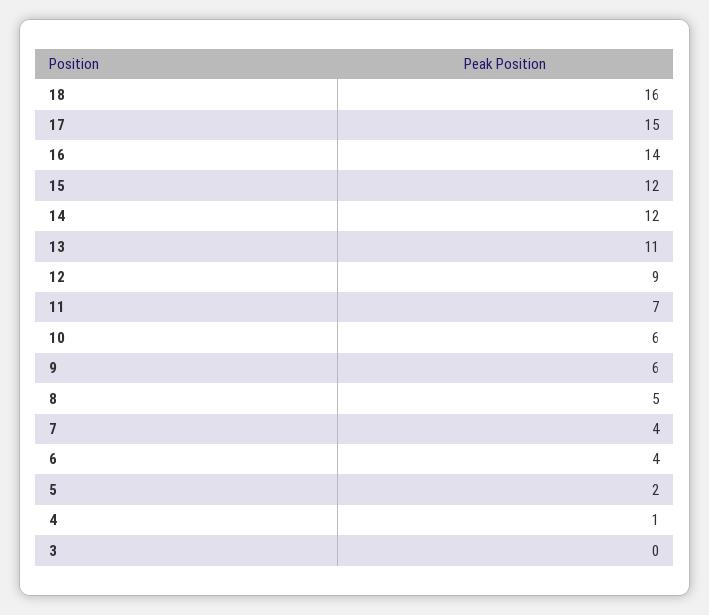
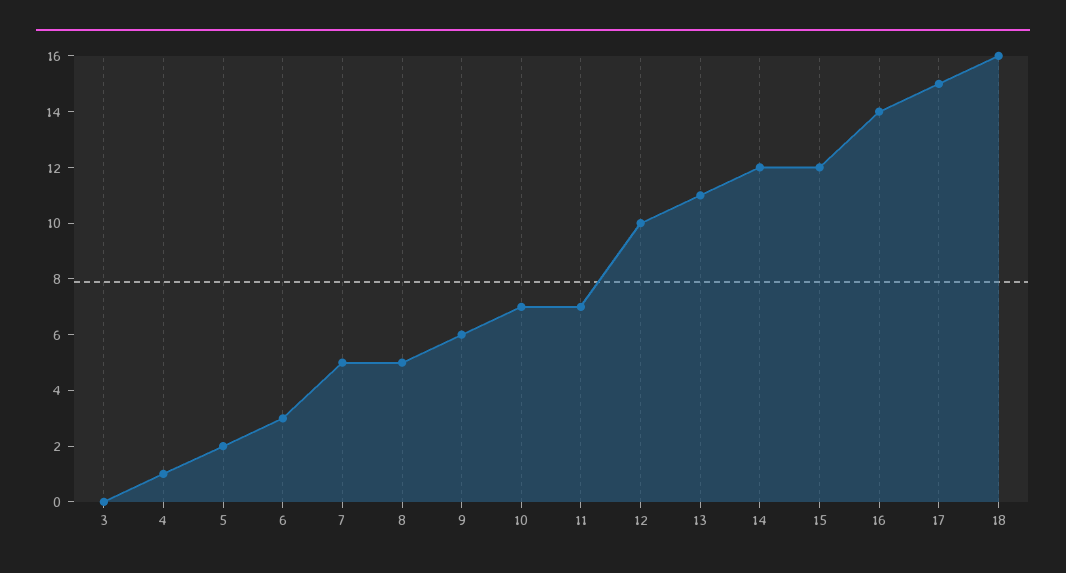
12: 9 -> 10
10: 6 -> 7
7: 4 -> 5
6: 4 -> 3

